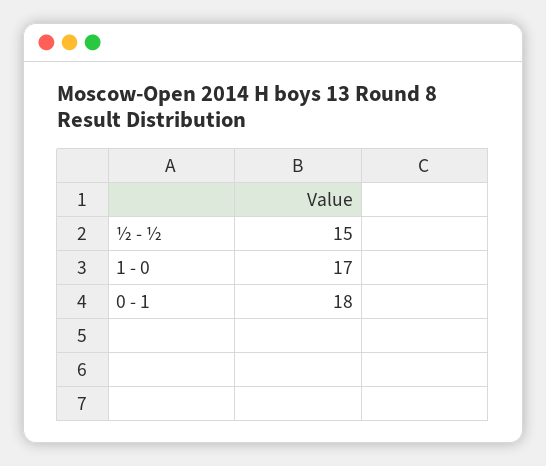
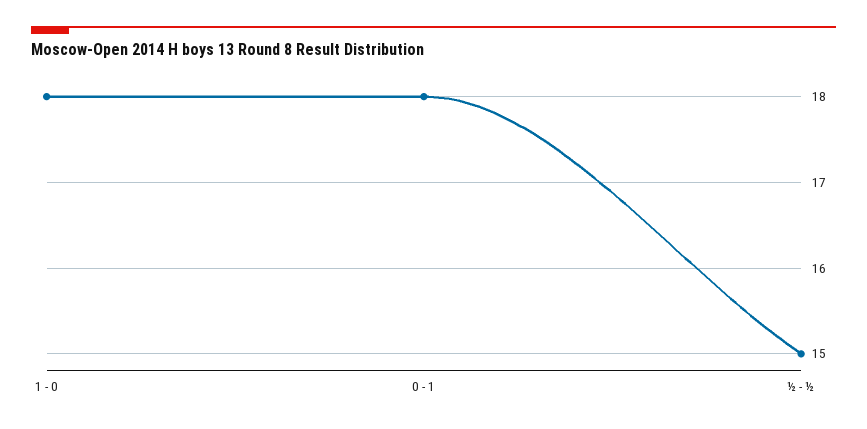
1 - 0: 17 -> 18

